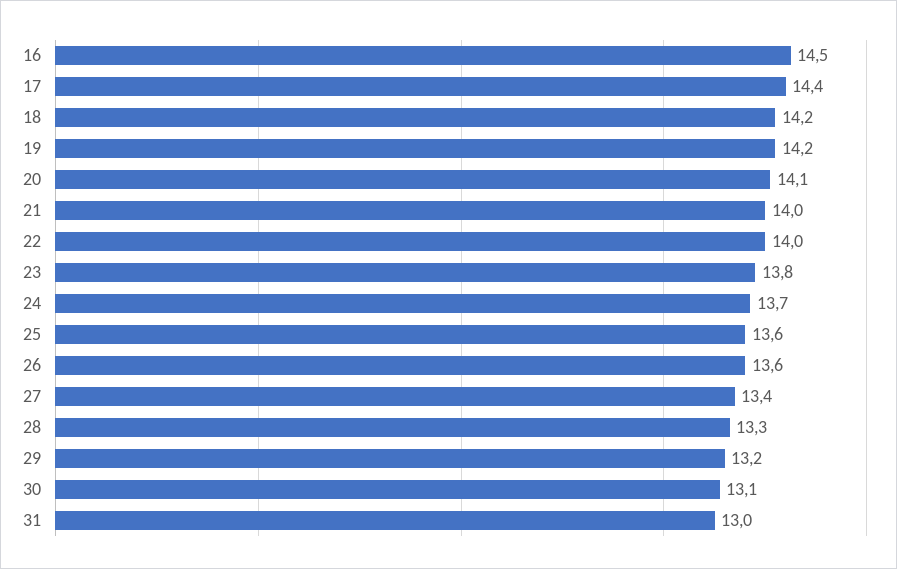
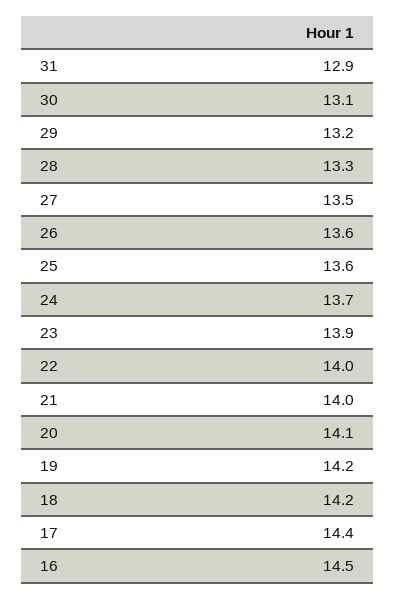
23: 13.8 -> 13.9
27: 13.4 -> 13.5
31: 13 -> 12.9

